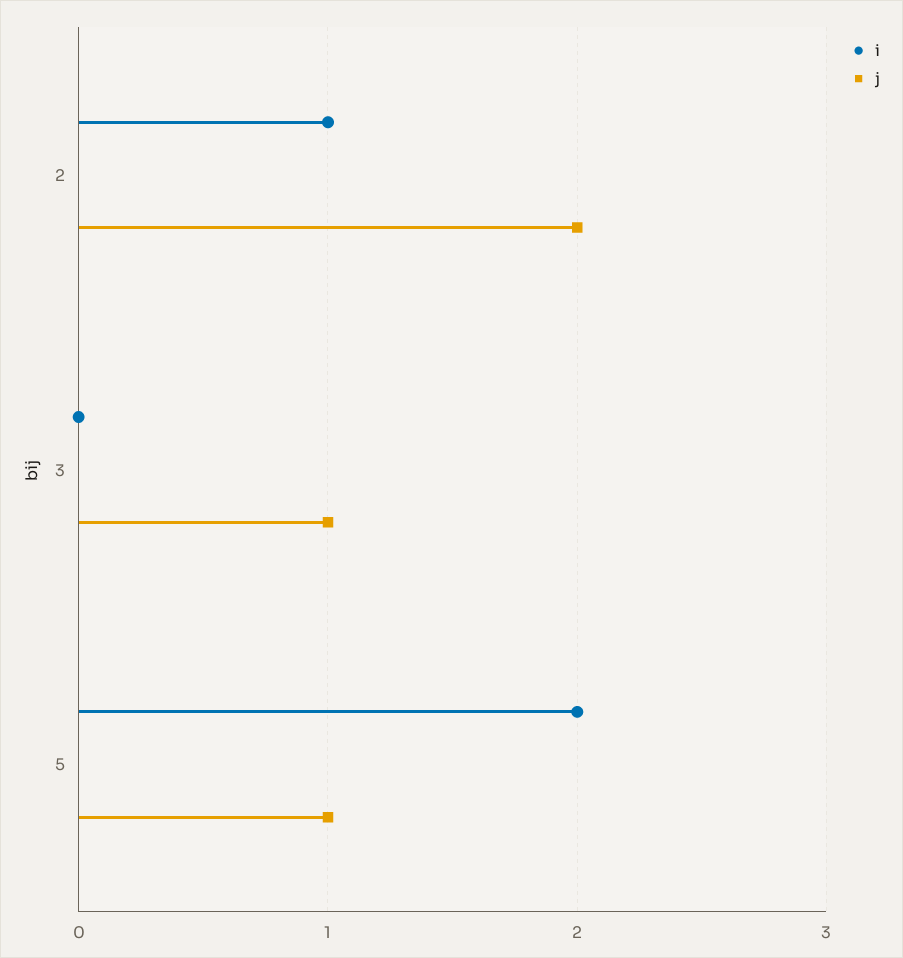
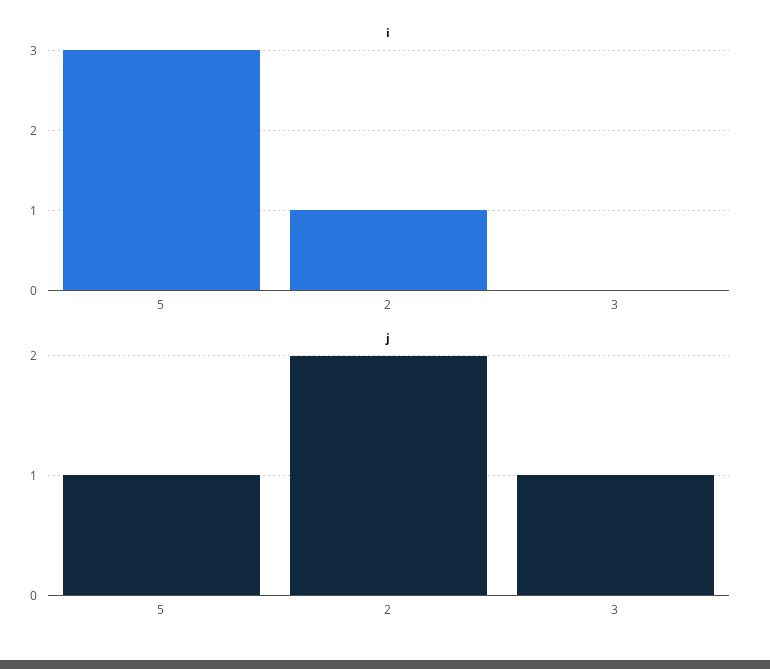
i, 5: 2 -> 3

